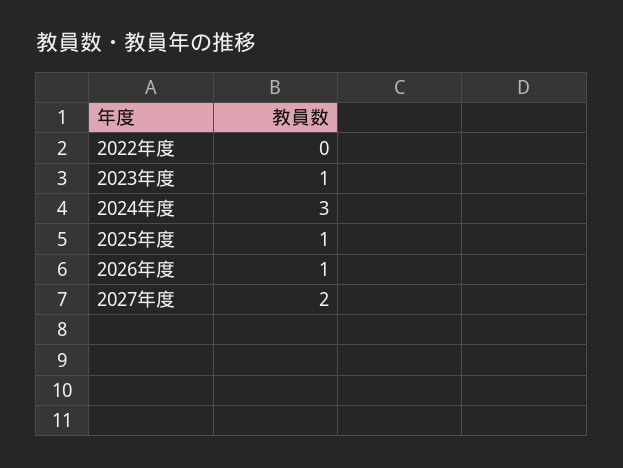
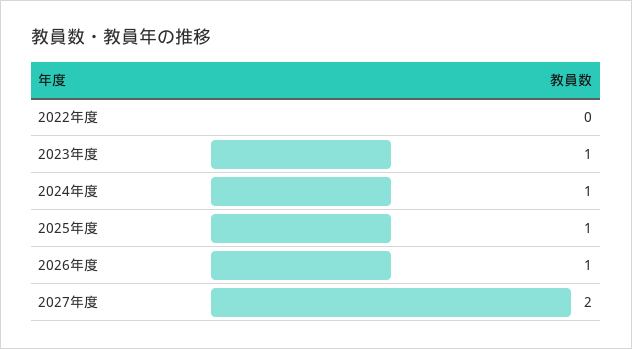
2024年度: 3 -> 1

